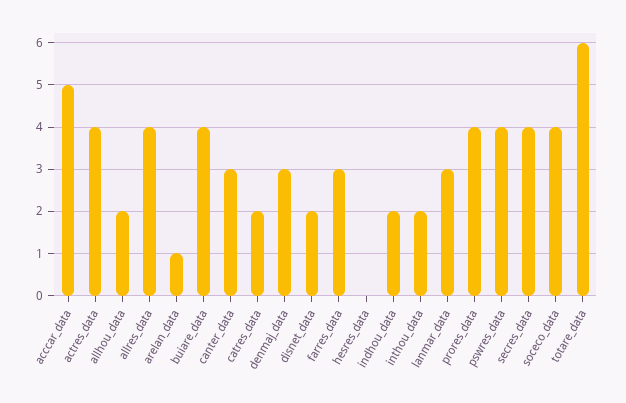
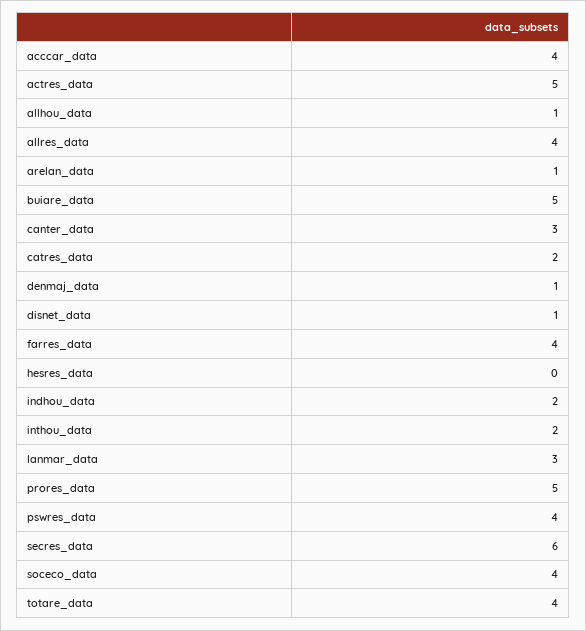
acccar_data: 5 -> 4
actres_data: 4 -> 5
allhou_data: 2 -> 1
buiare_data: 4 -> 5
denmaj_data: 3 -> 1
disnet_data: 2 -> 1
farres_data: 3 -> 4
prores_data: 4 -> 5
secres_data: 4 -> 6
totare_data: 6 -> 4

